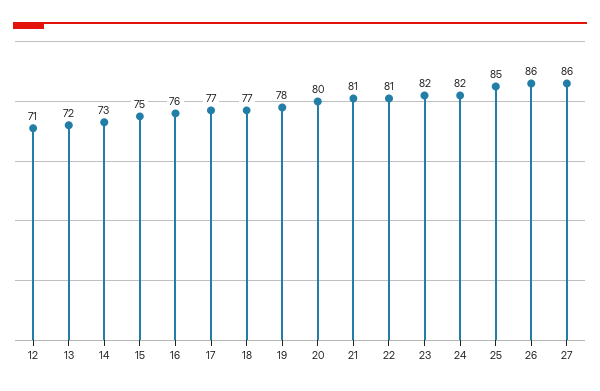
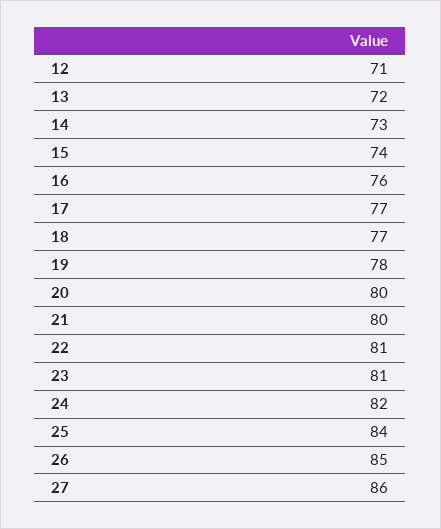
15: 75 -> 74
21: 81 -> 80
23: 82 -> 81
25: 85 -> 84
26: 86 -> 85

